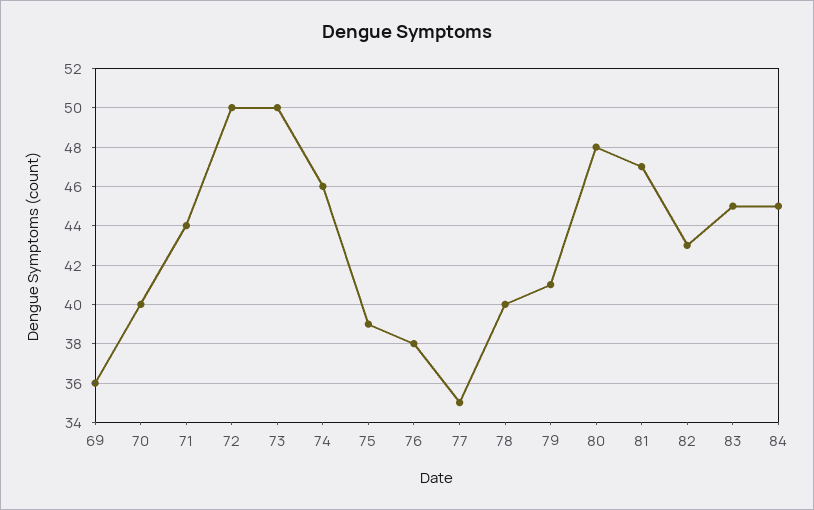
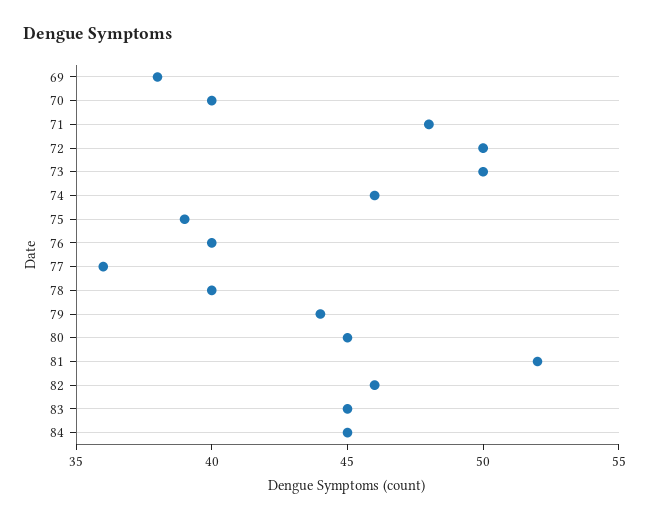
69: 36 -> 38
71: 44 -> 48
76: 38 -> 40
77: 35 -> 36
79: 41 -> 44
80: 48 -> 45
81: 47 -> 52
82: 43 -> 46

